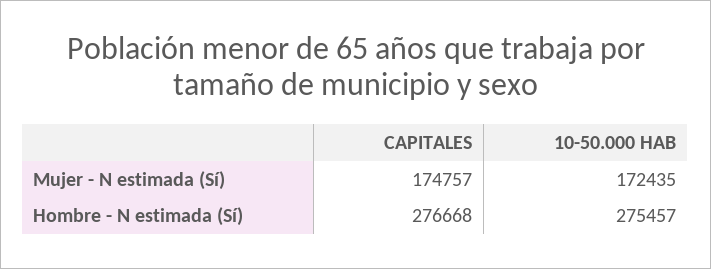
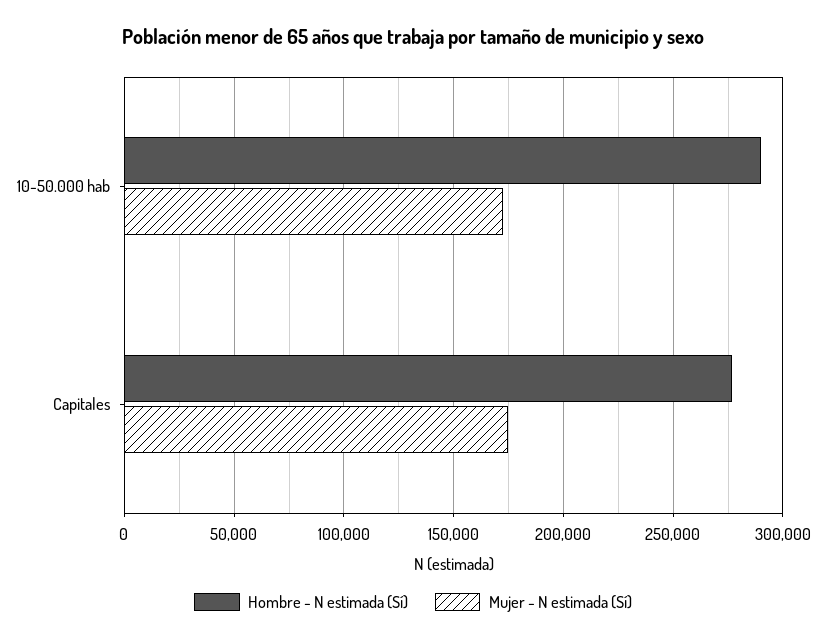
Hombre - N estimada (Sí), 10-50.000 HAB: 275457 -> 290000

